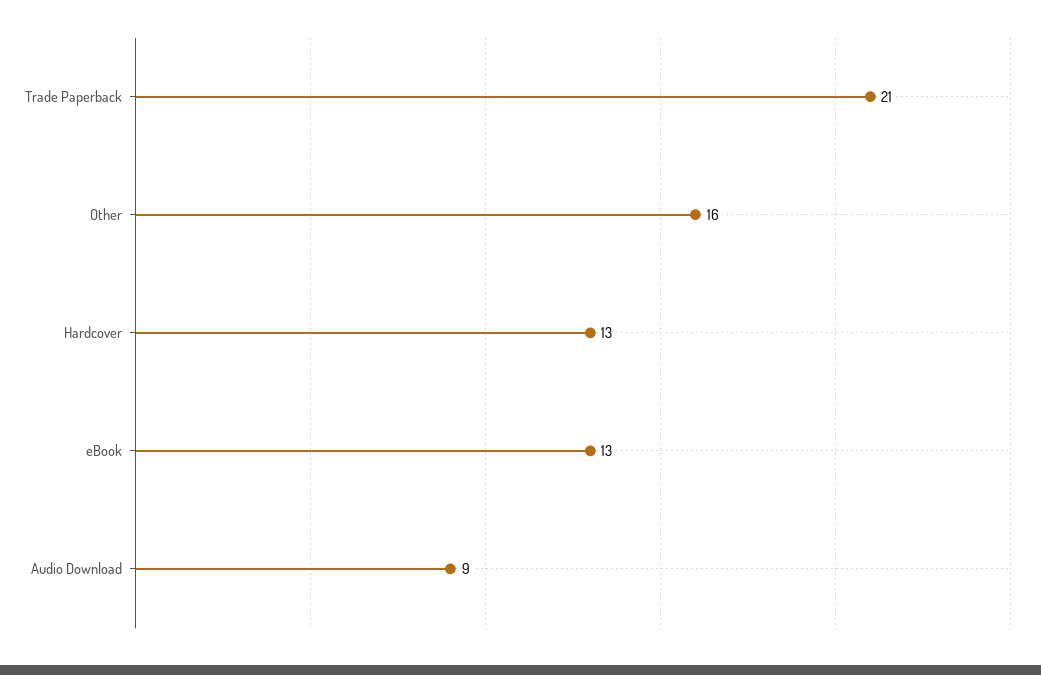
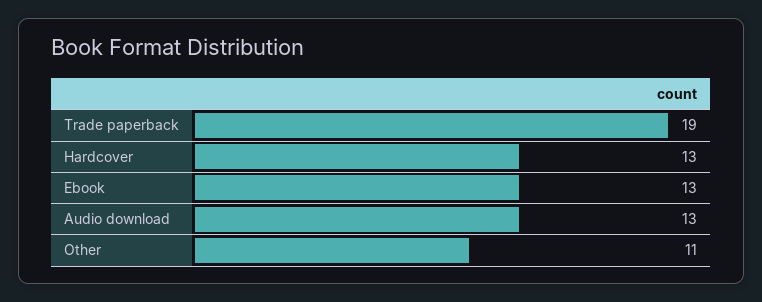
Trade Paperback: 21 -> 19
Other: 16 -> 11
Audio Download: 9 -> 13

